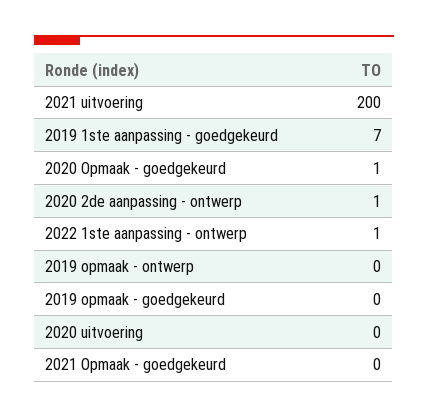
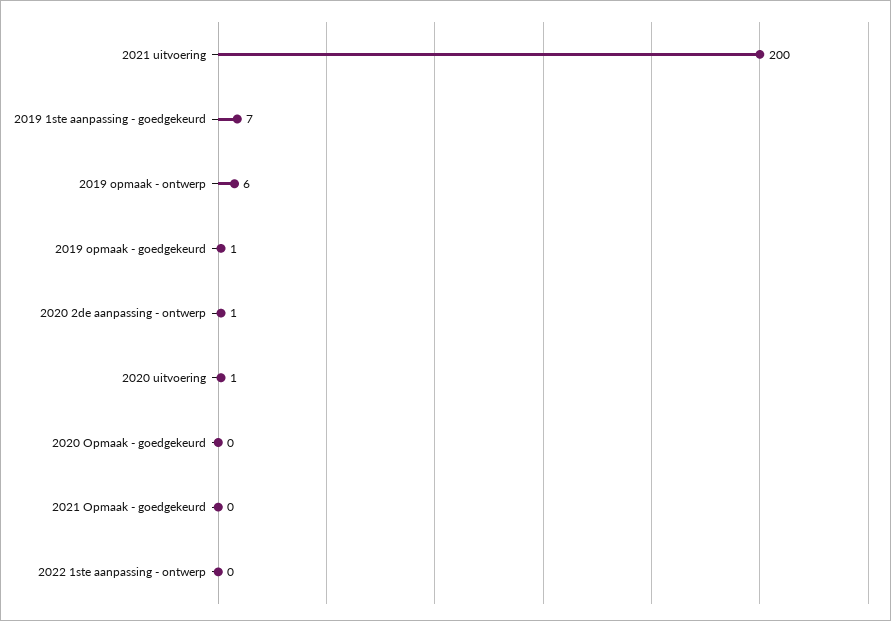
2020 Opmaak - goedgekeurd: 1 -> 0
2022 1ste aanpassing - ontwerp: 1 -> 0
2019 opmaak - ontwerp: 0 -> 6
2019 opmaak - goedgekeurd: 0 -> 1
2020 uitvoering: 0 -> 1

